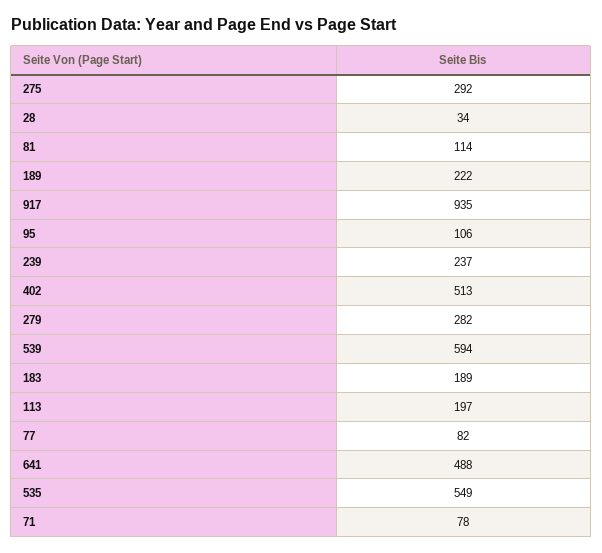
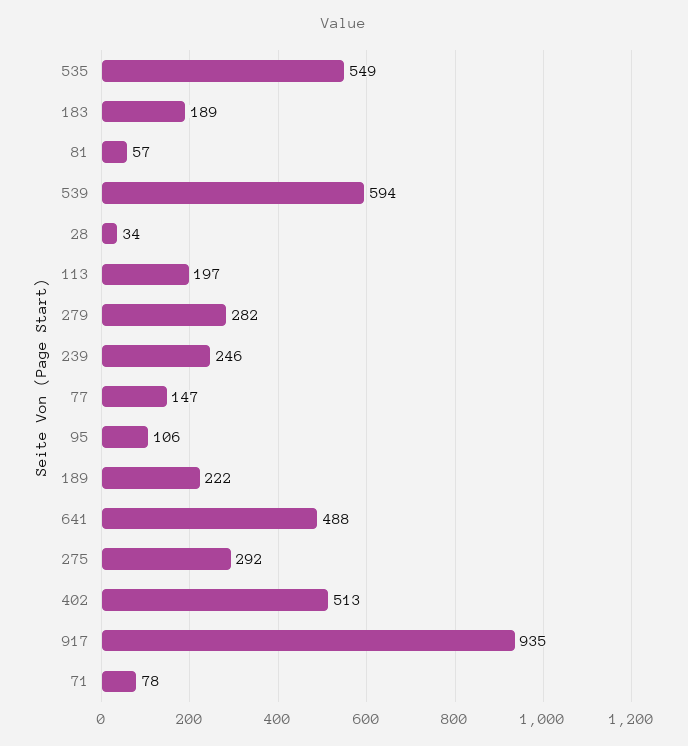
81: 114 -> 57
239: 237 -> 246
77: 82 -> 147

